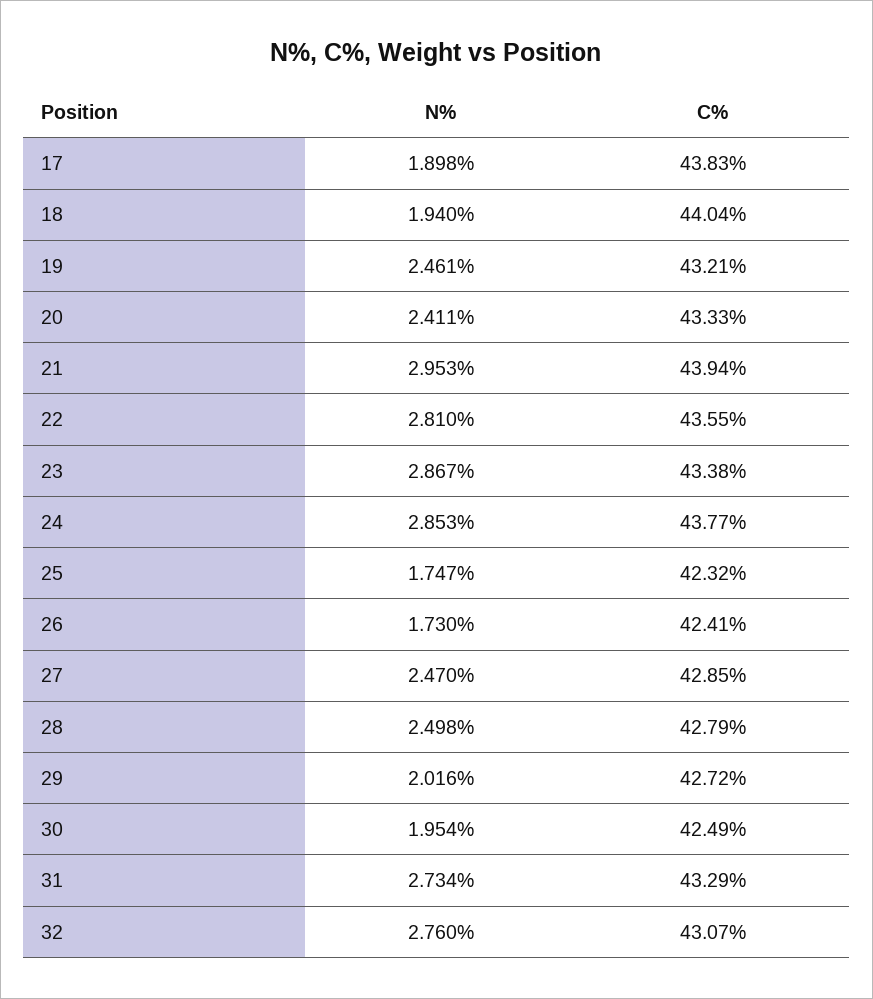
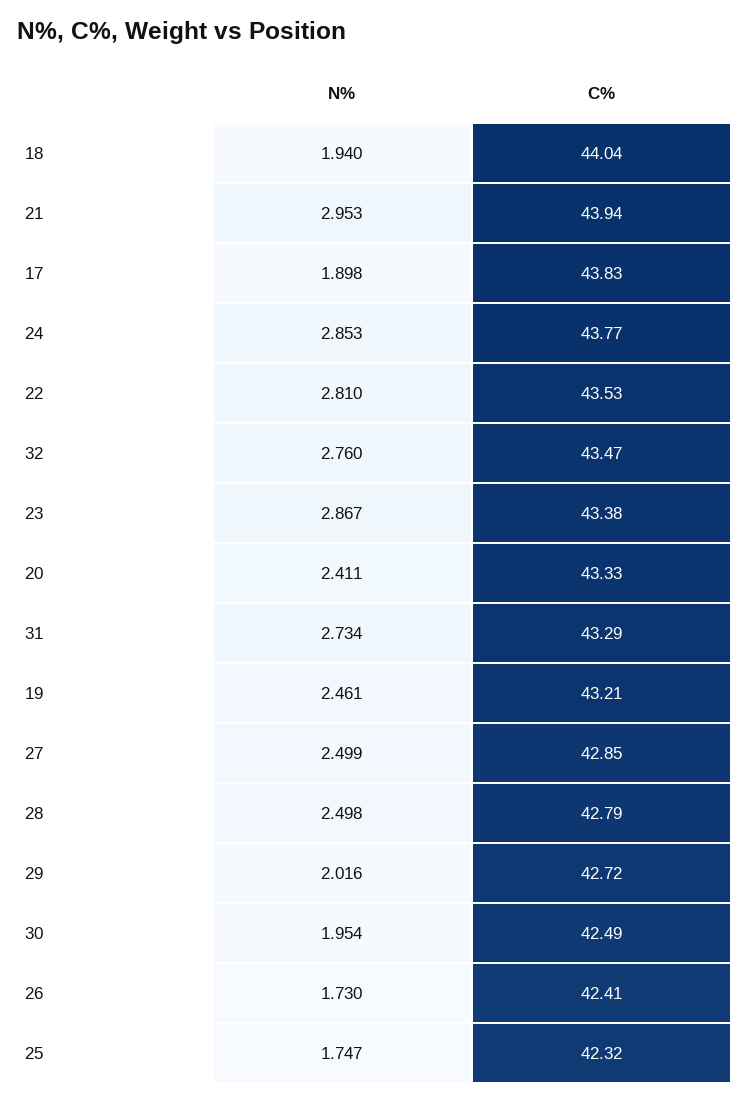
C%, 22: 43.55 -> 43.53
N%, 27: 2.47 -> 2.499
C%, 32: 43.07 -> 43.47

